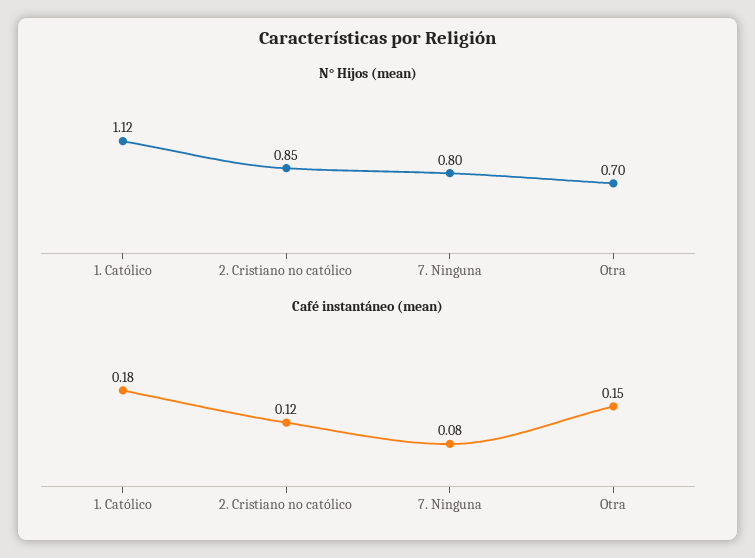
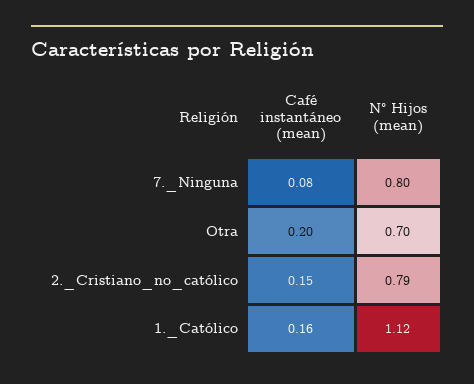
N° Hijos (mean), 2. Cristiano no católico: 0.85 -> 0.79
Café instantáneo (mean), 1. Católico: 0.18 -> 0.16
Café instantáneo (mean), 2. Cristiano no católico: 0.12 -> 0.15
Café instantáneo (mean), Otra: 0.15 -> 0.2

